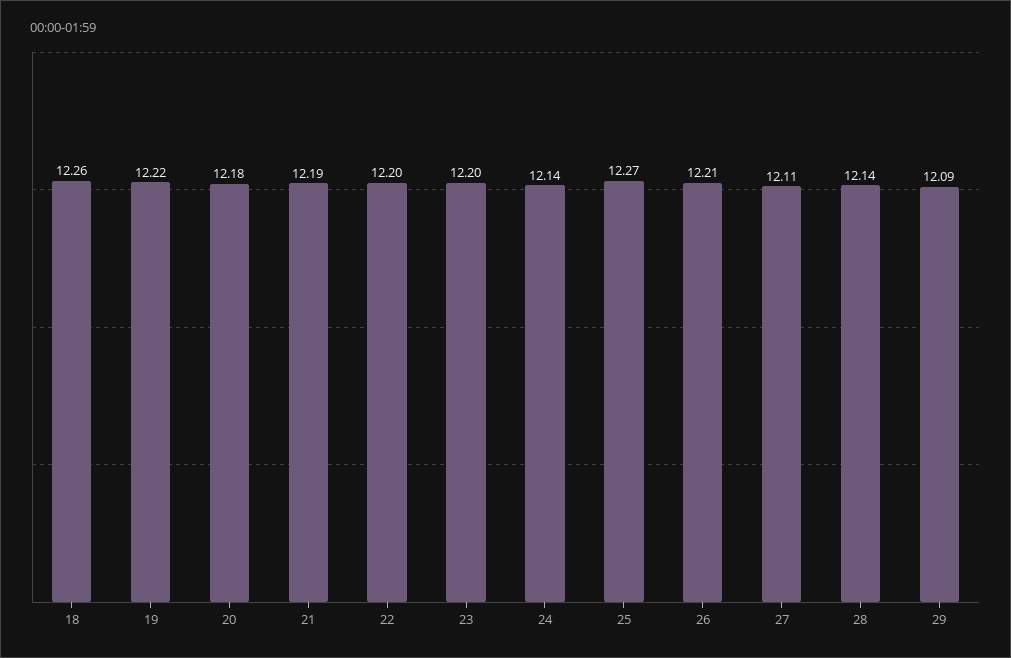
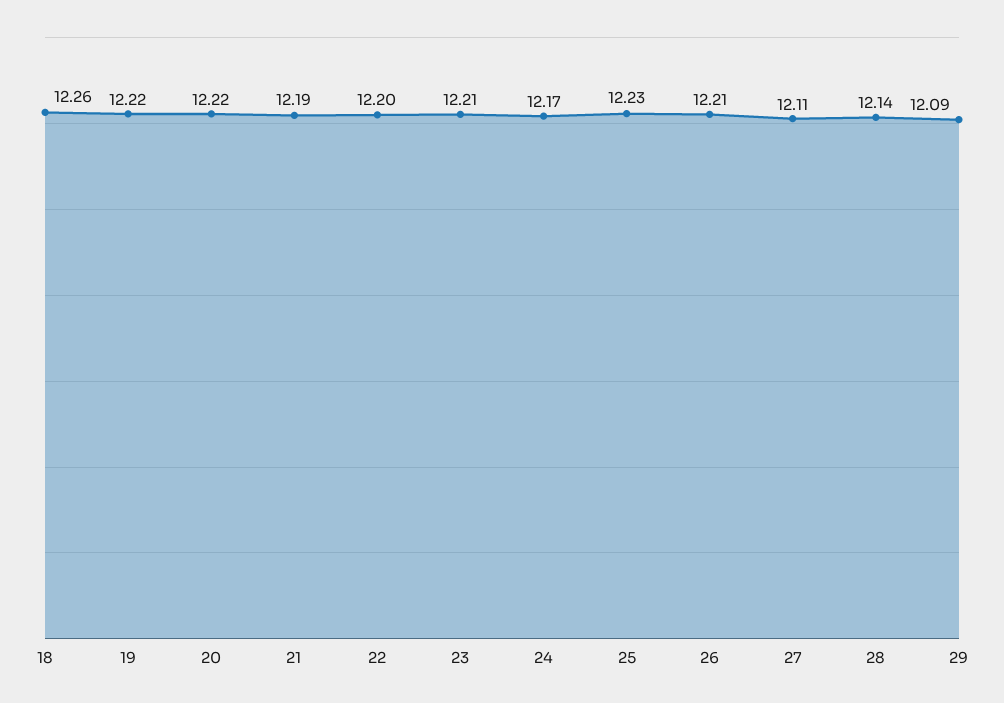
20: 12.18 -> 12.22
23: 12.2 -> 12.21
24: 12.14 -> 12.17
25: 12.27 -> 12.23

